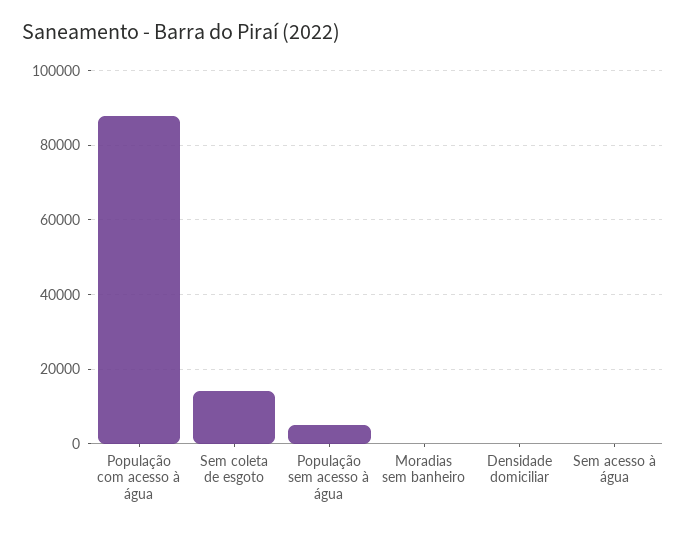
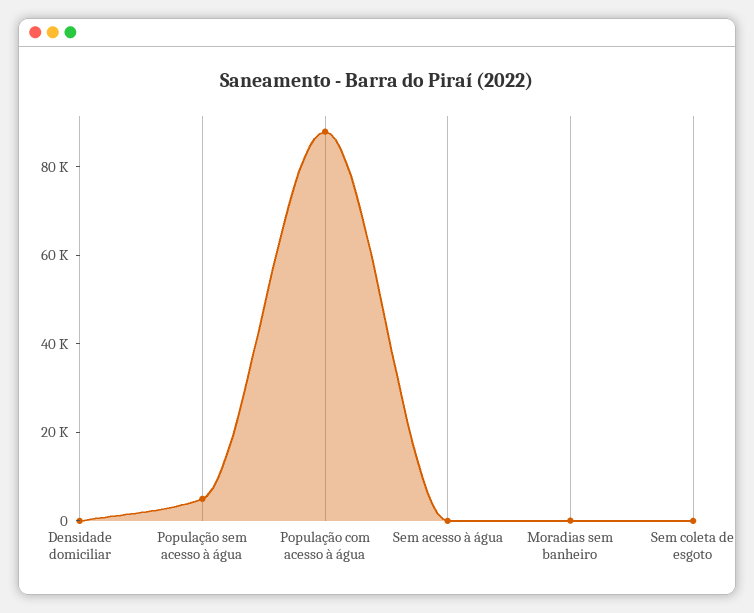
Sem coleta de esgoto: 14000 -> 0

